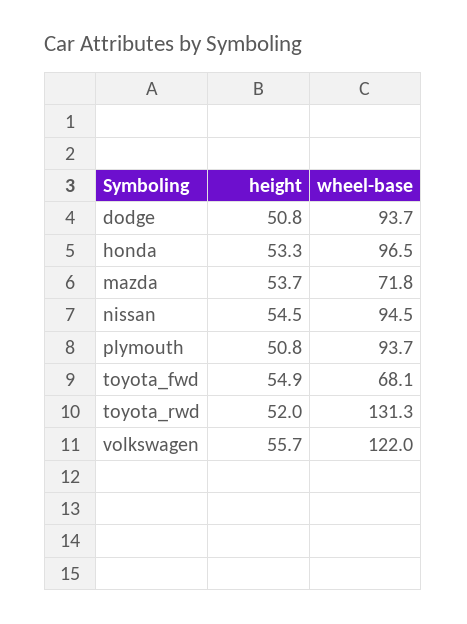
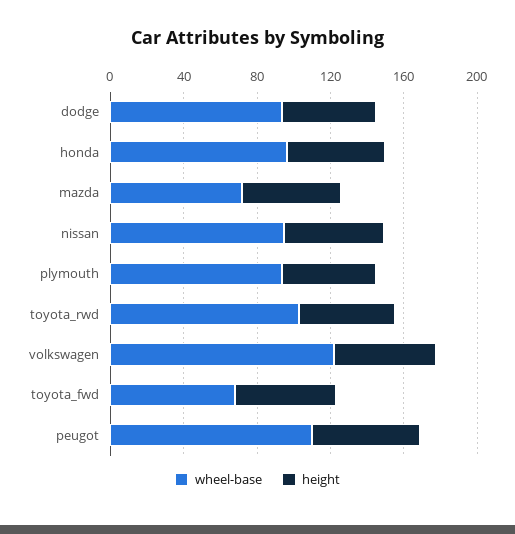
wheel-base, toyota_rwd: 131.3 -> 100
wheel-base, peugot: none -> 110
height, peugot: none -> 60

